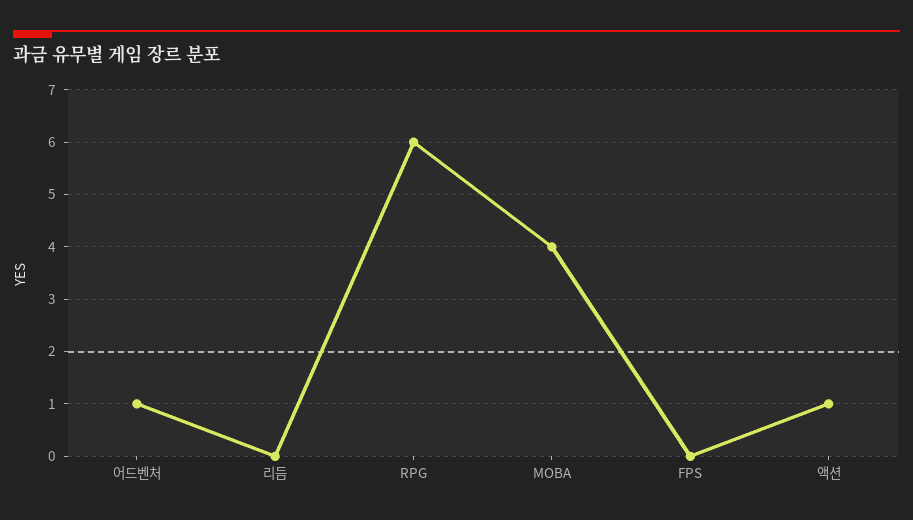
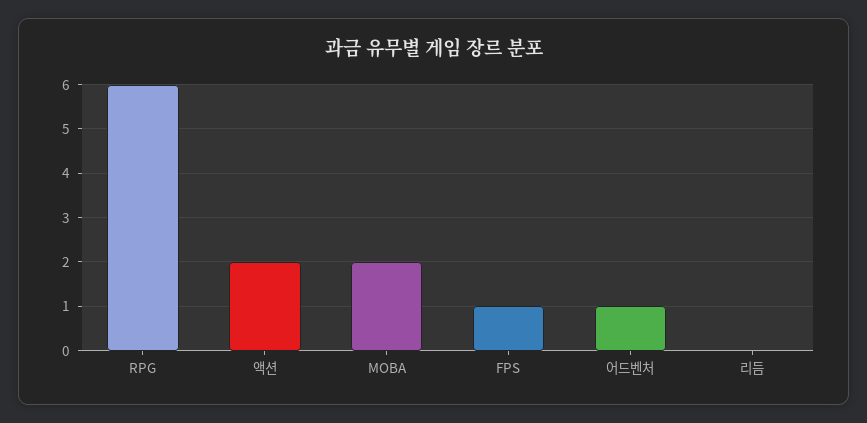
MOBA: 4 -> 2
FPS: 0 -> 1
액션: 1 -> 2

